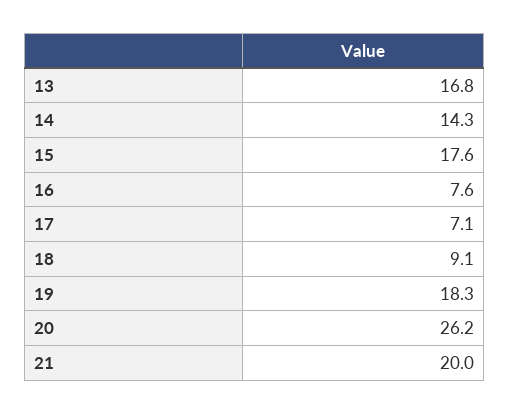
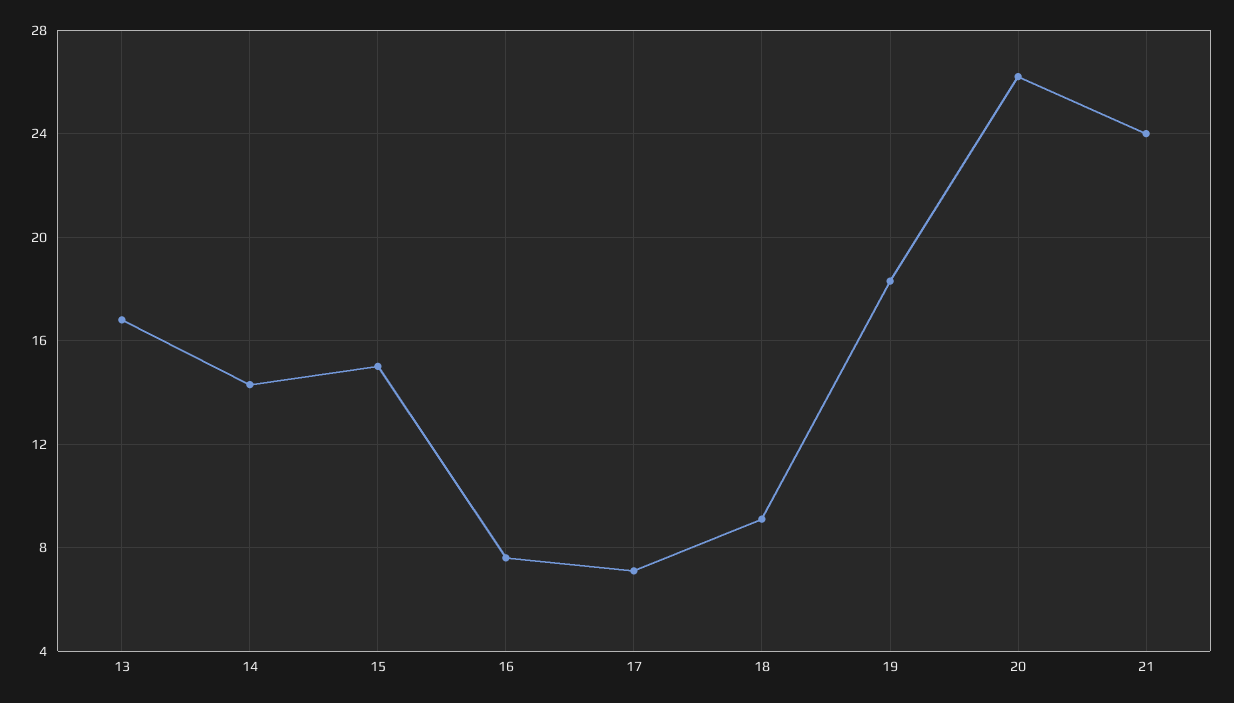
15: 17.6 -> 15
21: 20 -> 24

